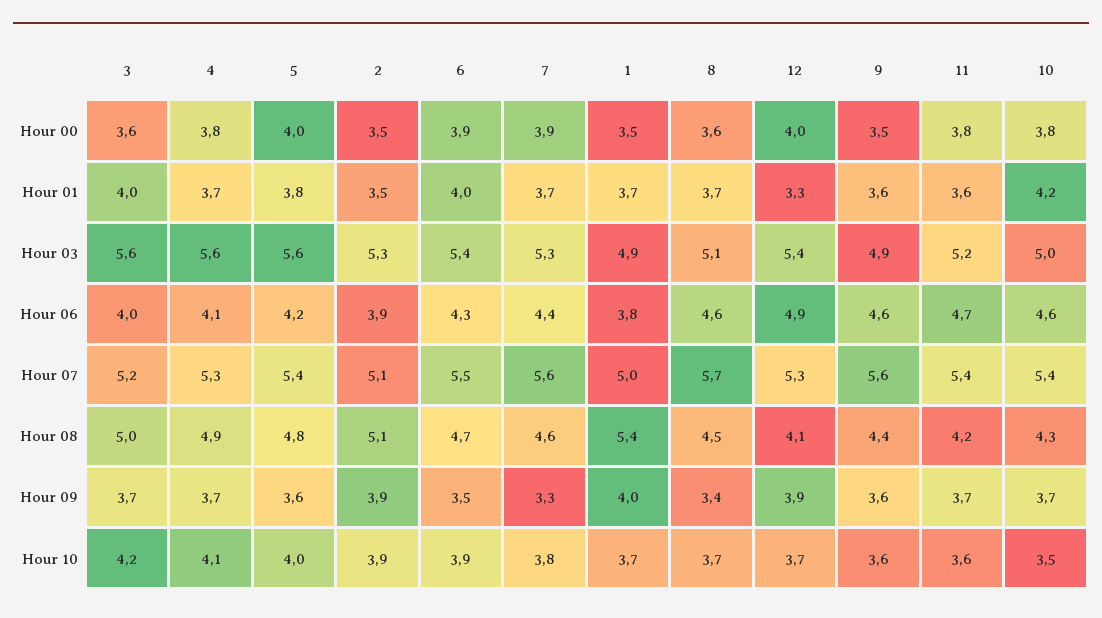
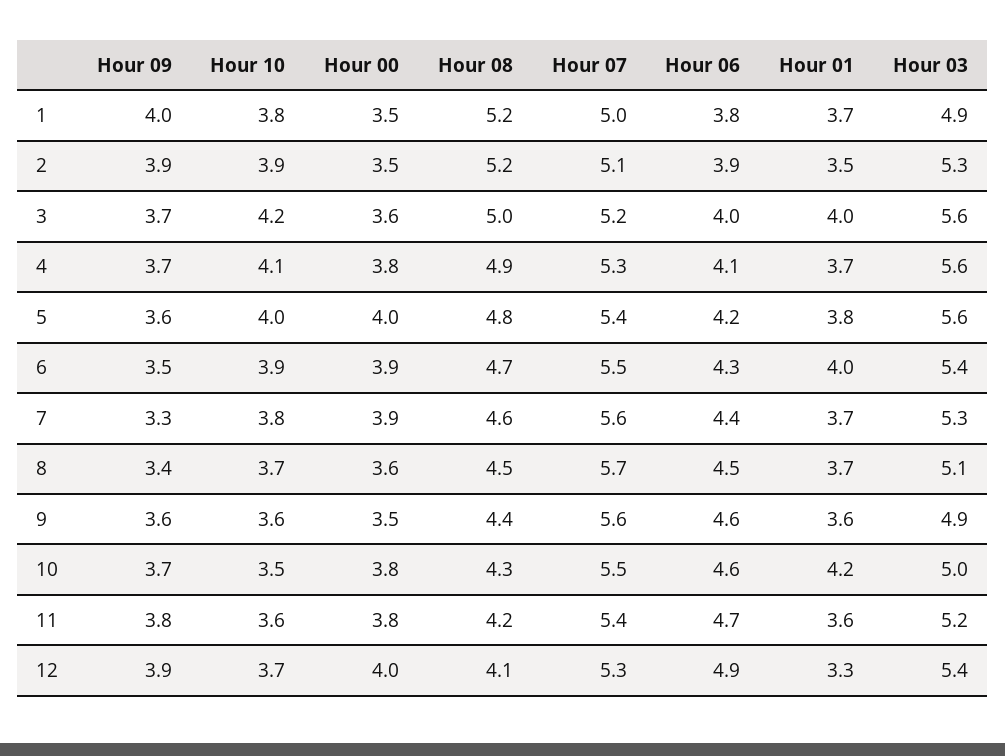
8, Hour 06: 4.6 -> 4.5
10, Hour 07: 5.4 -> 5.5
2, Hour 08: 5.1 -> 5.2
1, Hour 08: 5.4 -> 5.2
11, Hour 09: 3.7 -> 3.8
1, Hour 10: 3.7 -> 3.8

